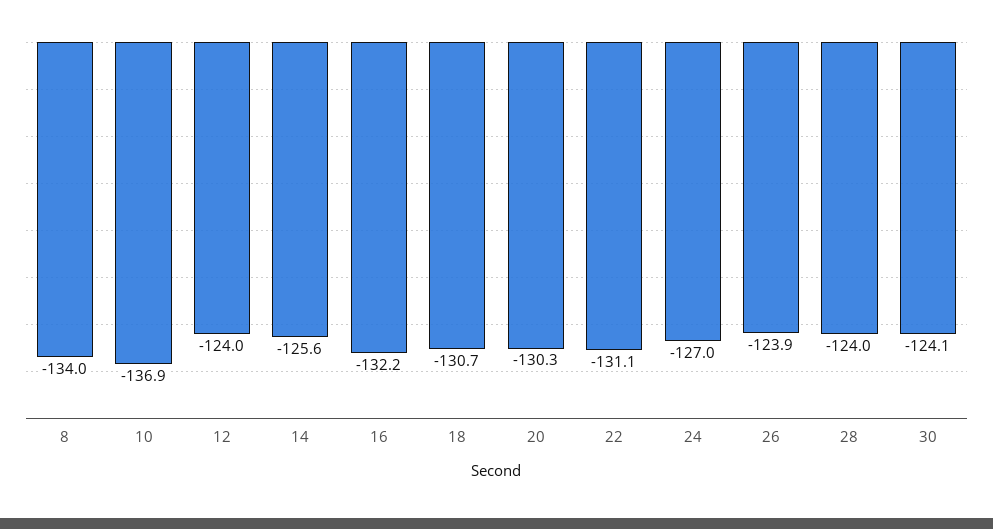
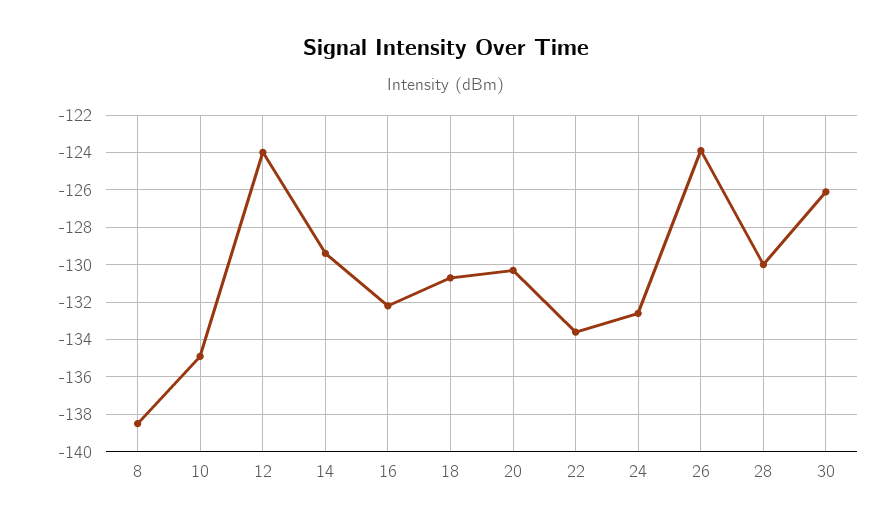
8: -134 -> -138.5
10: -136.9 -> -135
14: -125.6 -> -129.5
22: -131.1 -> -133.5
24: -127 -> -132.5
28: -124 -> -130
30: -124.1 -> -126

